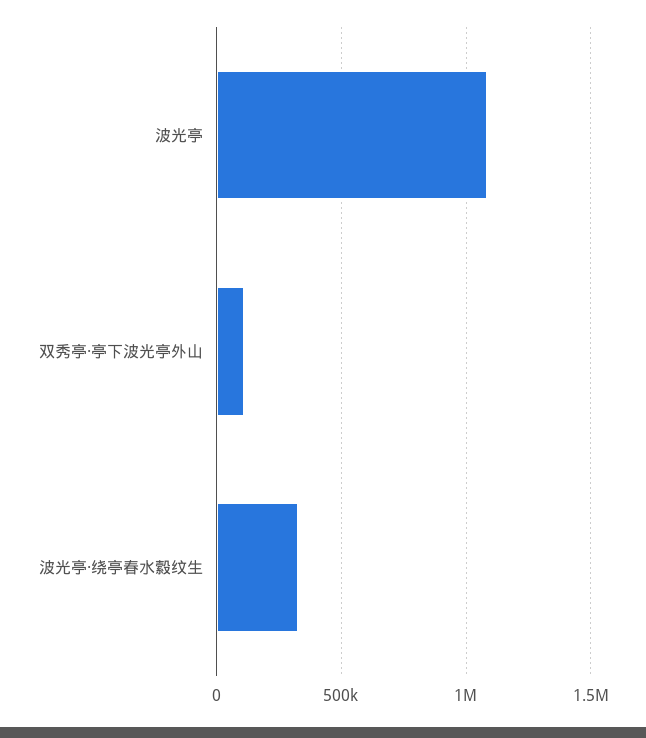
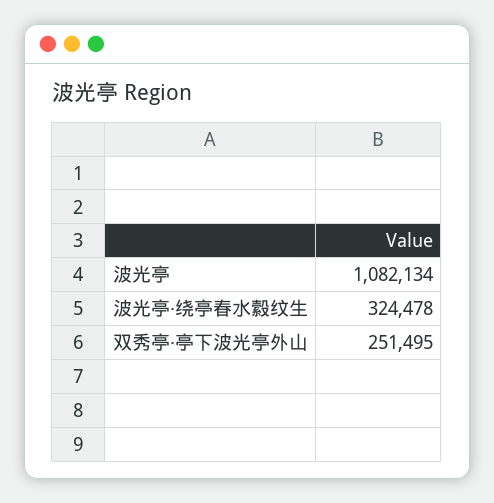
双秀亭·亭下波光亭外山: 100000 -> 251495

